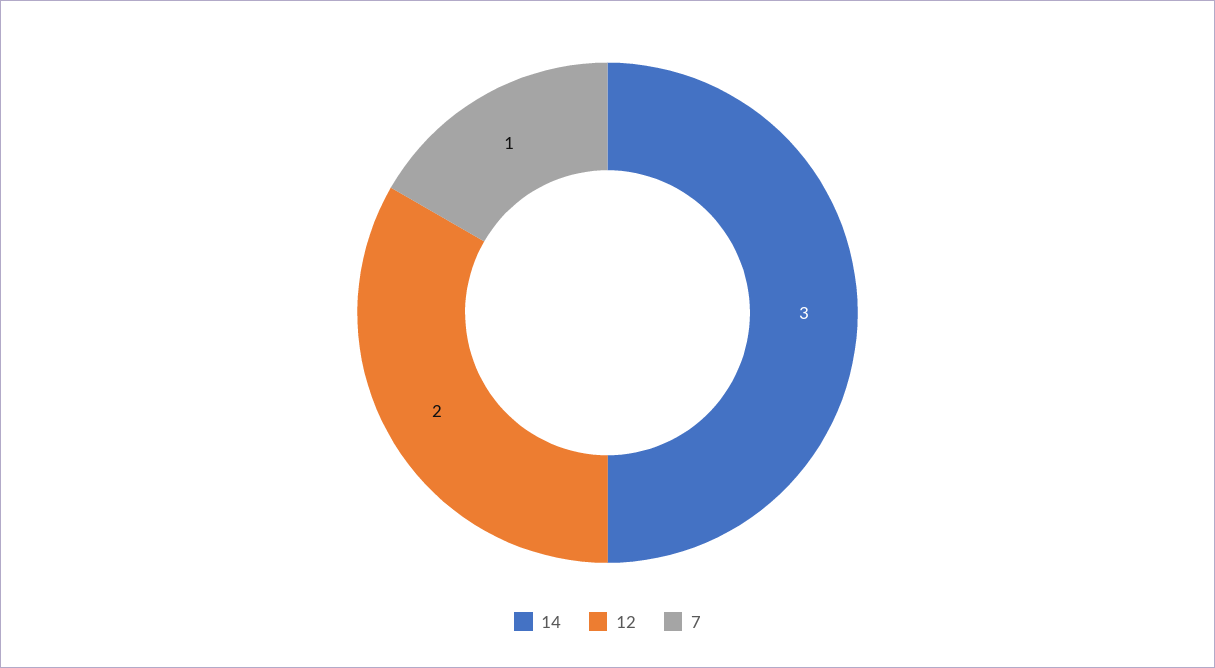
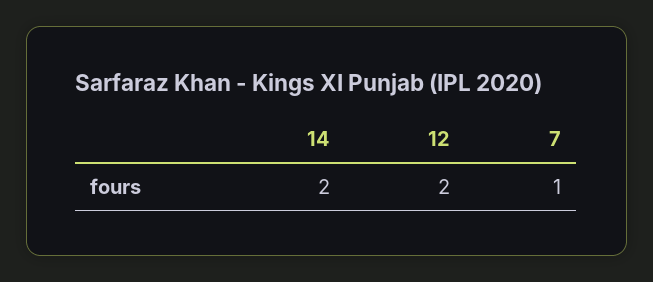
14: 3 -> 2

